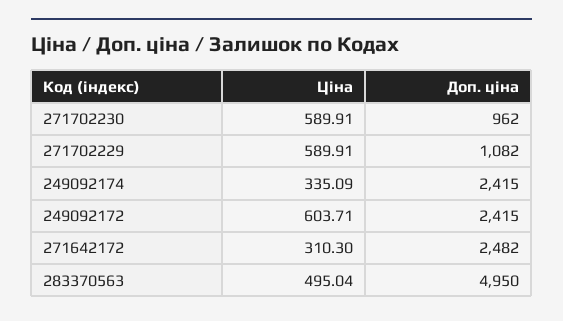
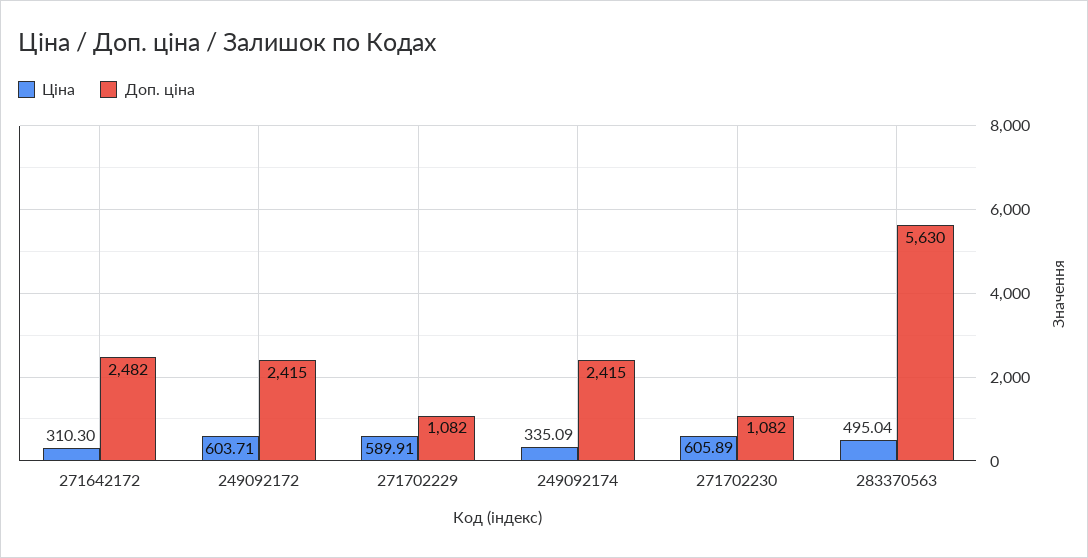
Ціна, 271702230: 589.91 -> 605.89
Доп. ціна, 271702230: 962 -> 1082
Доп. ціна, 283370563: 4950 -> 5630

